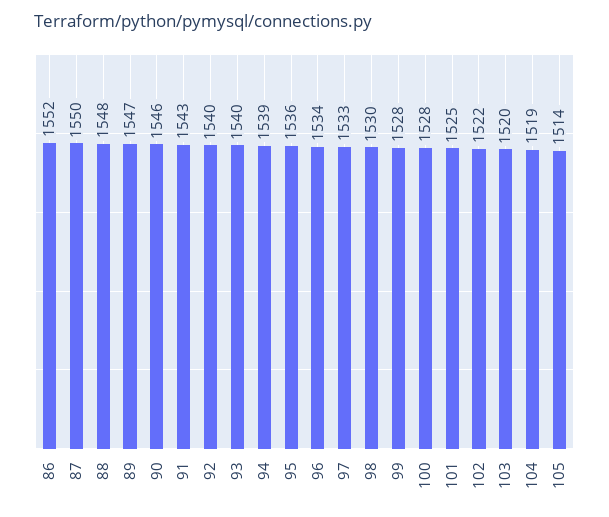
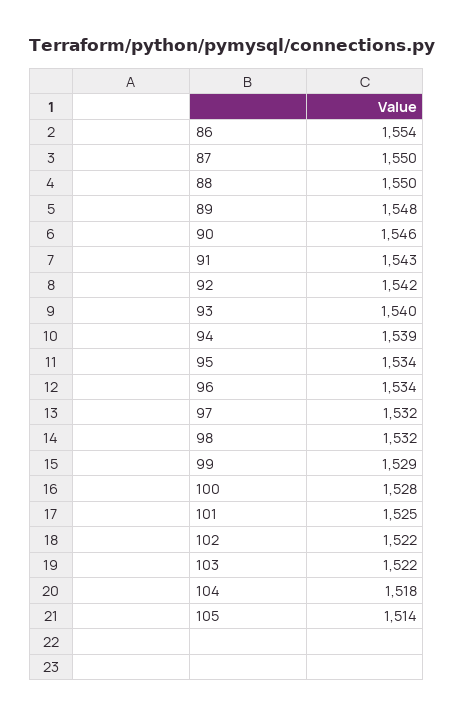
86: 1552 -> 1554
88: 1548 -> 1550
89: 1547 -> 1548
92: 1540 -> 1542
95: 1536 -> 1534
97: 1533 -> 1532
98: 1530 -> 1532
99: 1528 -> 1529
103: 1520 -> 1522
104: 1519 -> 1518

